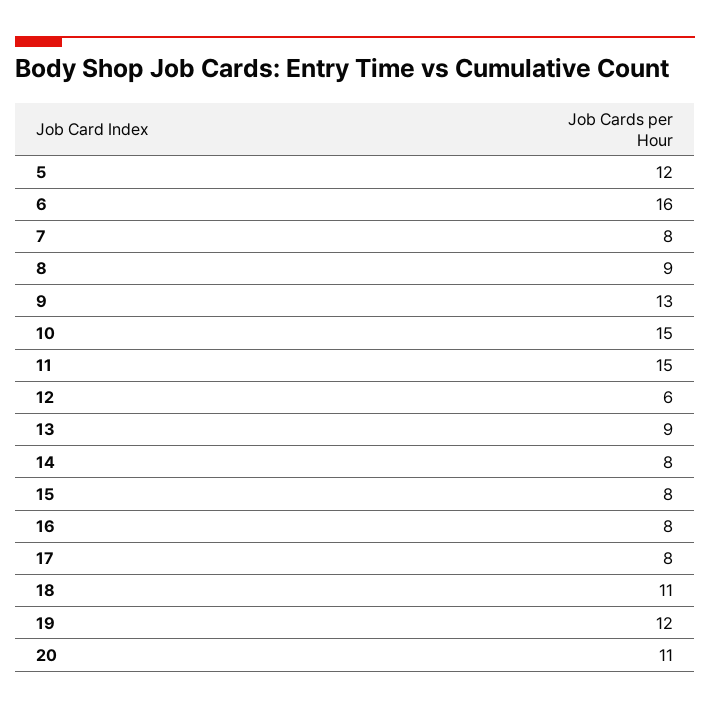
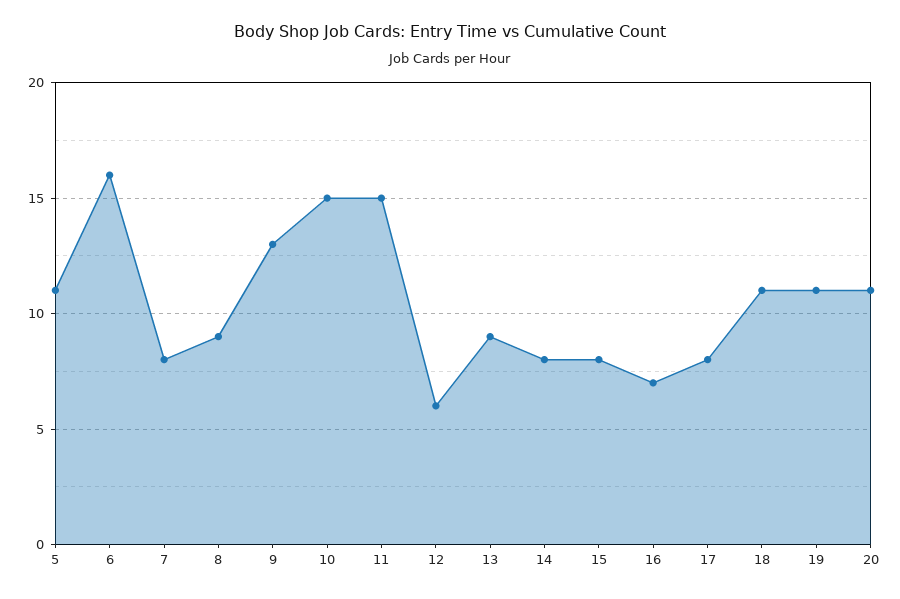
5: 12 -> 11
16: 8 -> 7
19: 12 -> 11

